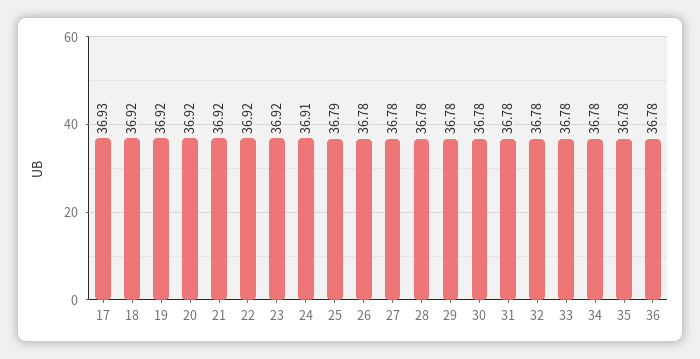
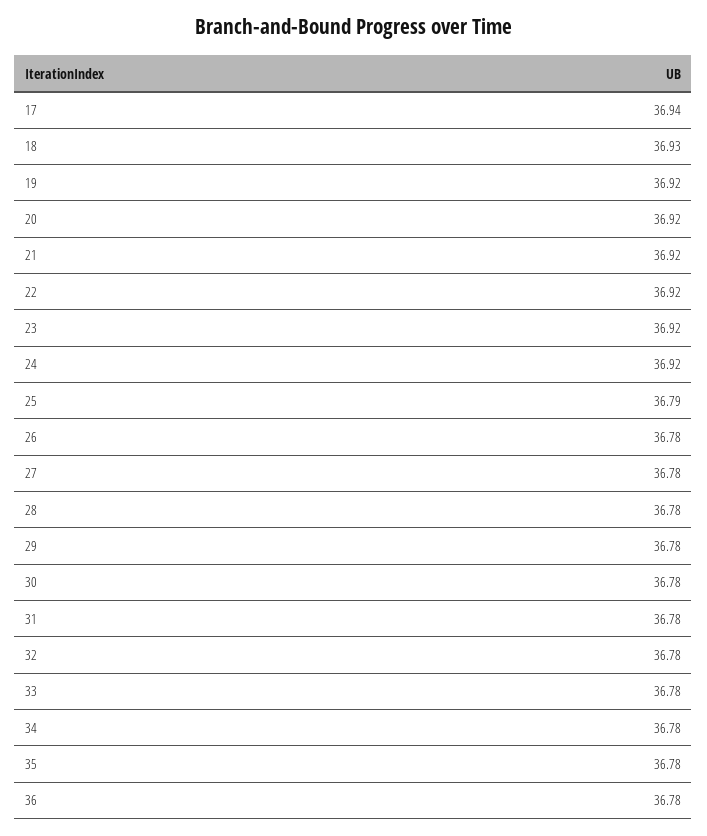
17: 36.93 -> 36.94
18: 36.92 -> 36.93
24: 36.91 -> 36.92

